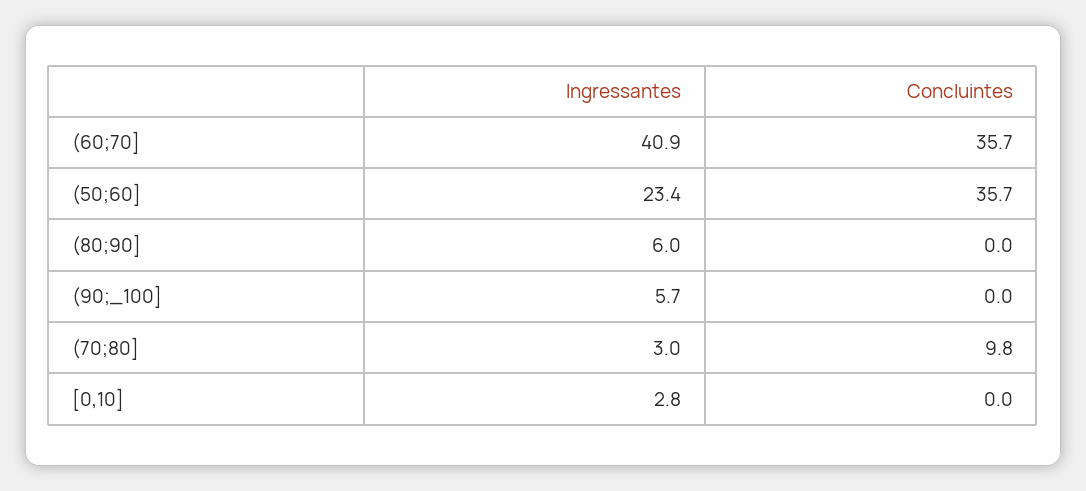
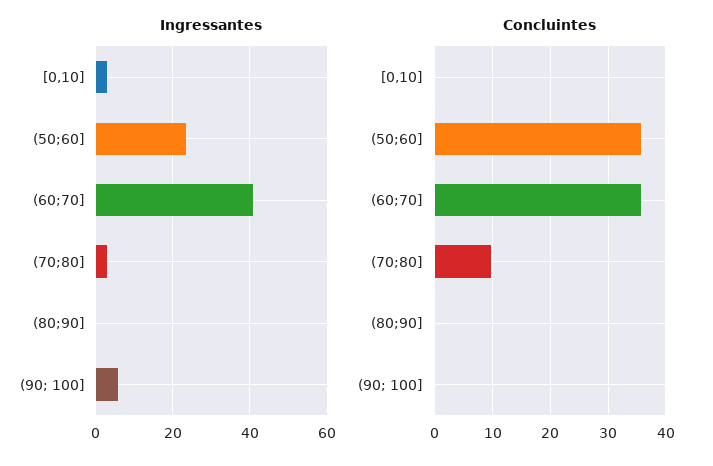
Ingressantes, (80;90]: 6 -> 0

